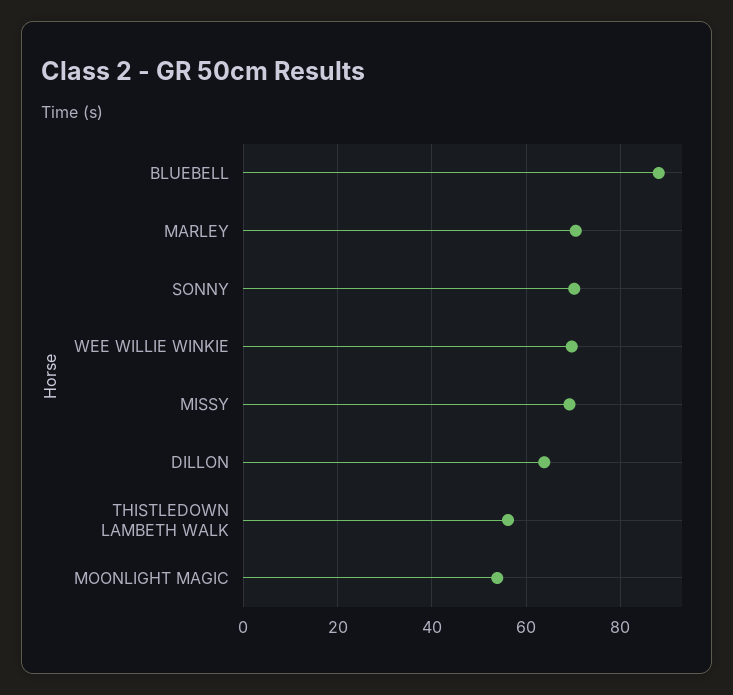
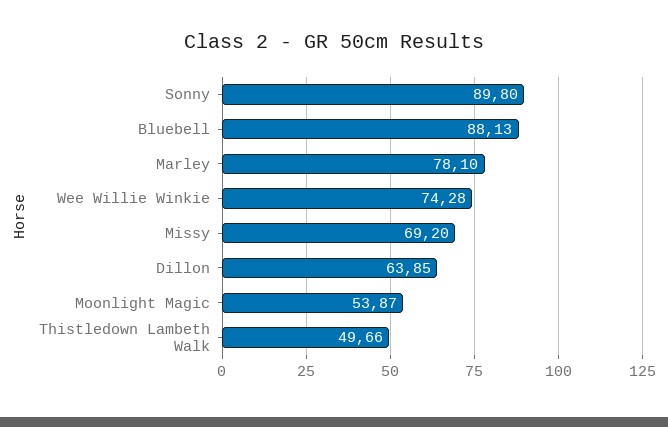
MARLEY: 70 -> 78.1
SONNY: 70 -> 89.8
WEE WILLIE WINKIE: 70 -> 74.28
THISTLEDOWN LAMBETH WALK: 56 -> 49.66

